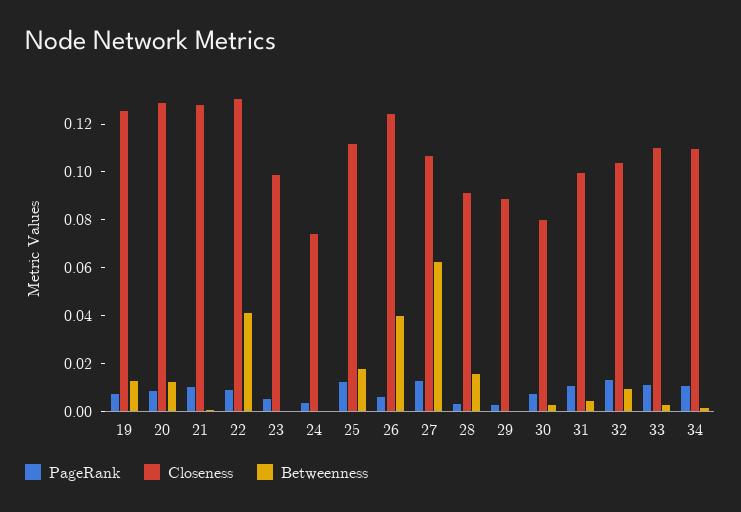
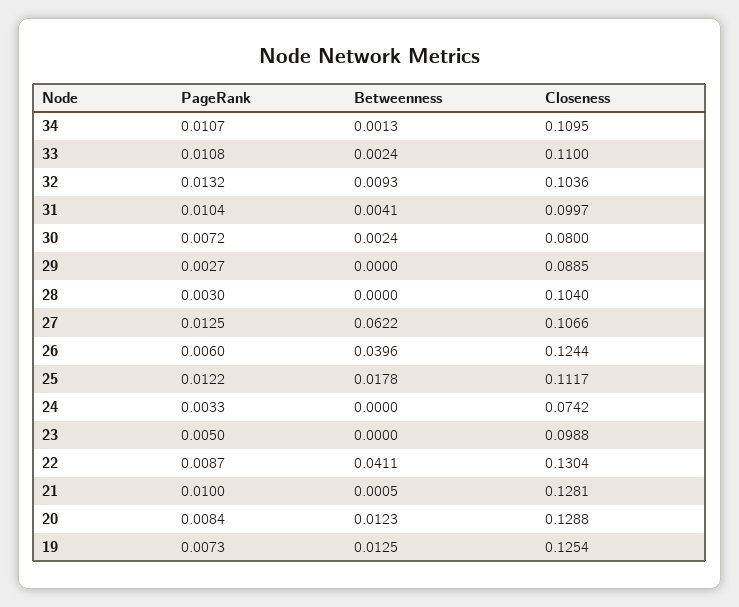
Closeness, 28: 0.09 -> 0.104
Betweenness, 28: 0.015 -> 0

